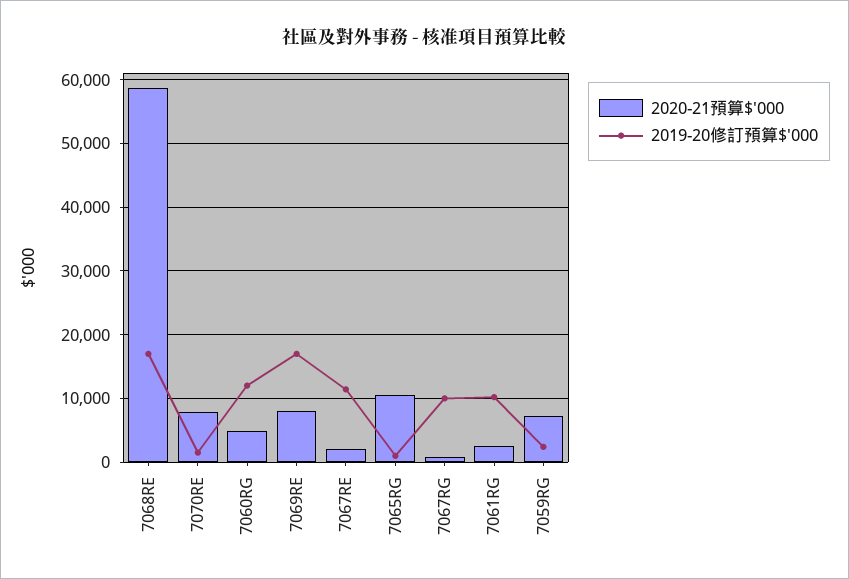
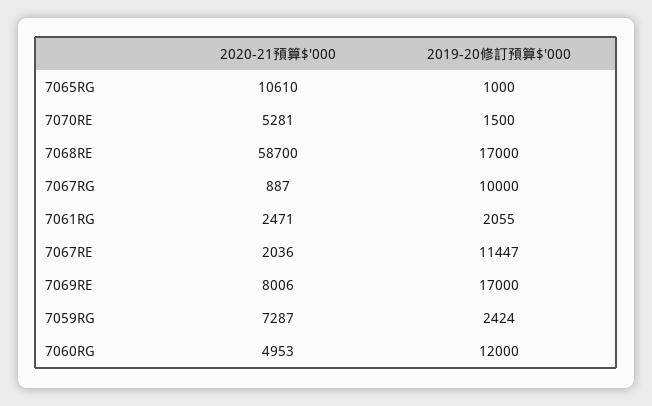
2020-21預算$'000, 7070RE: 8000 -> 5281
2019-20修訂預算$'000, 7061RG: 10000 -> 2055

